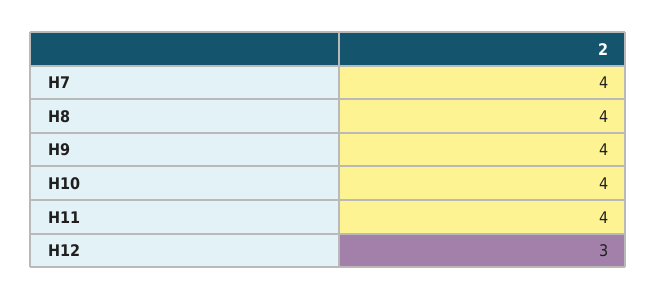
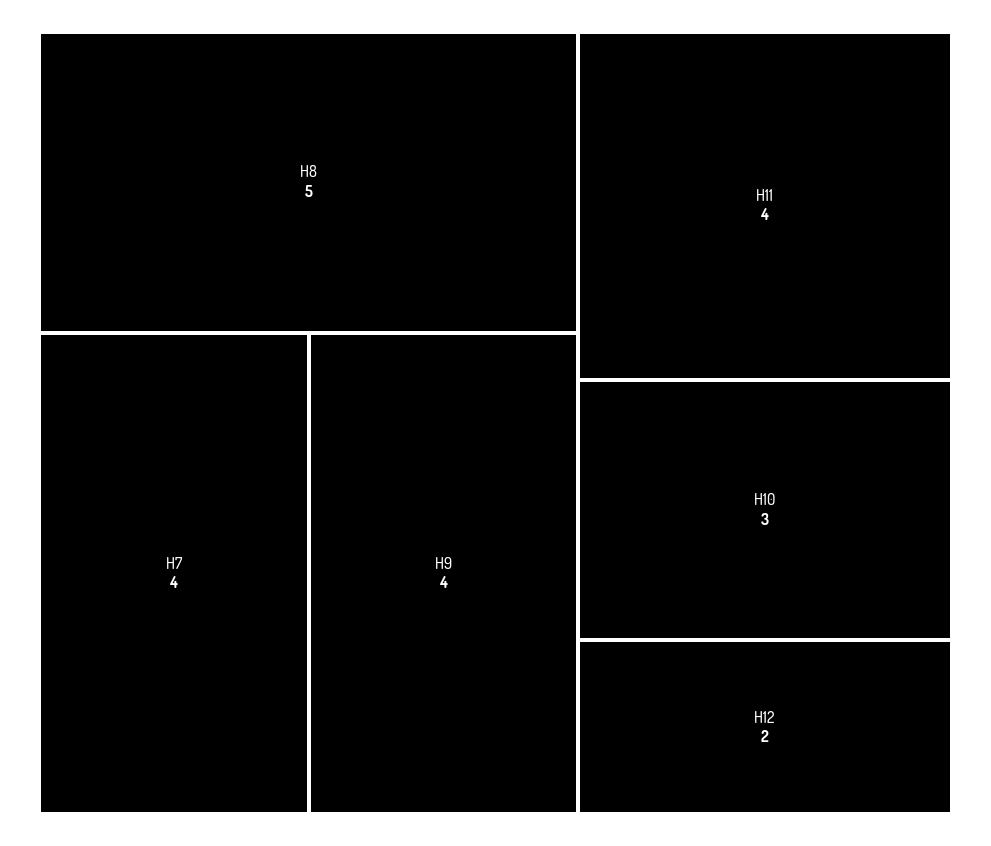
H8: 4 -> 5
H10: 4 -> 3
H12: 3 -> 2

